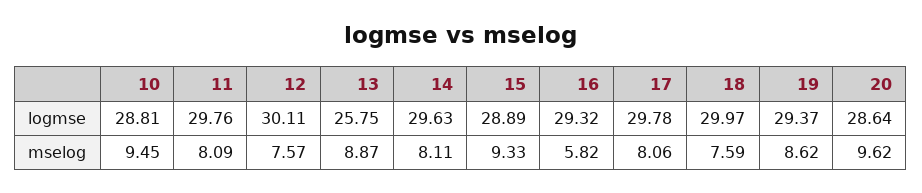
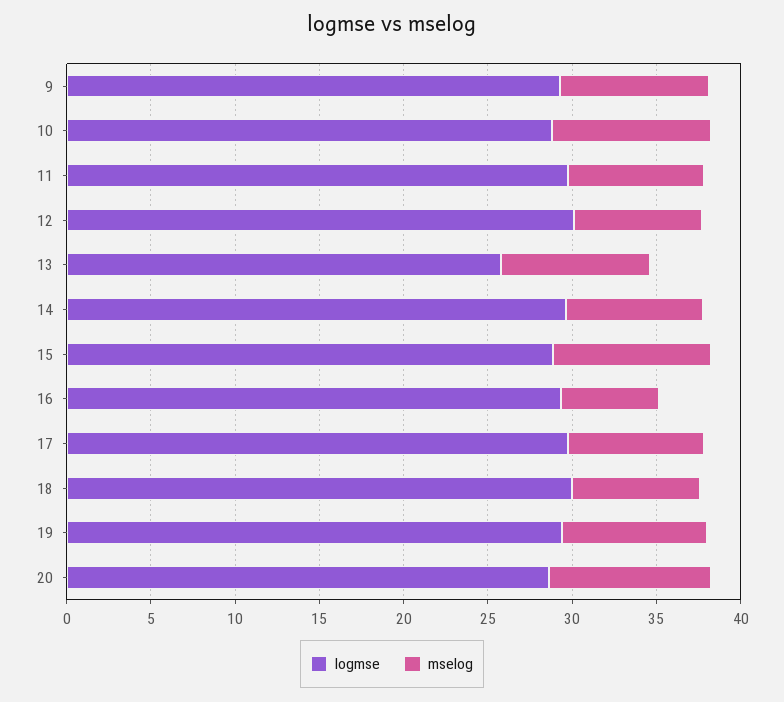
logmse, 9: none -> 29
mselog, 9: none -> 9

